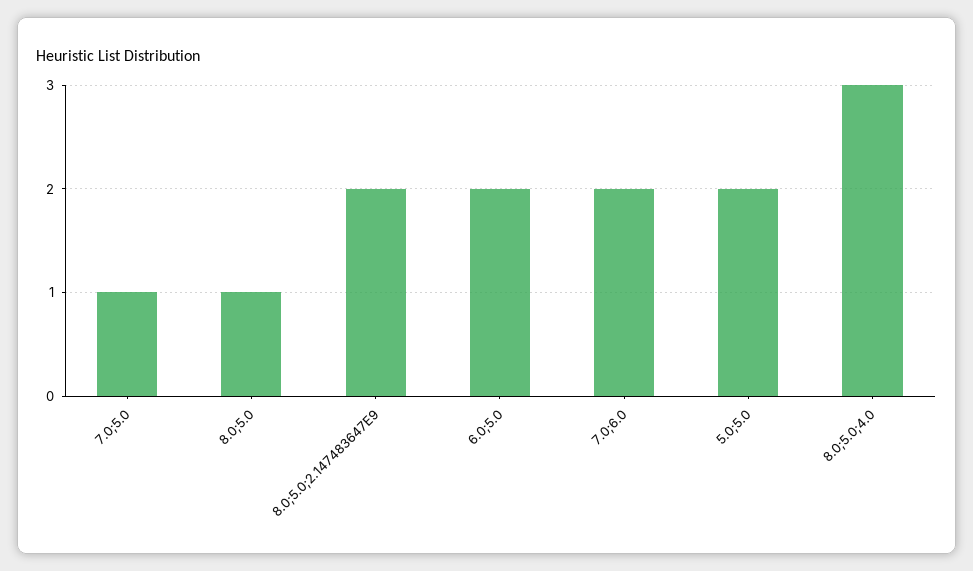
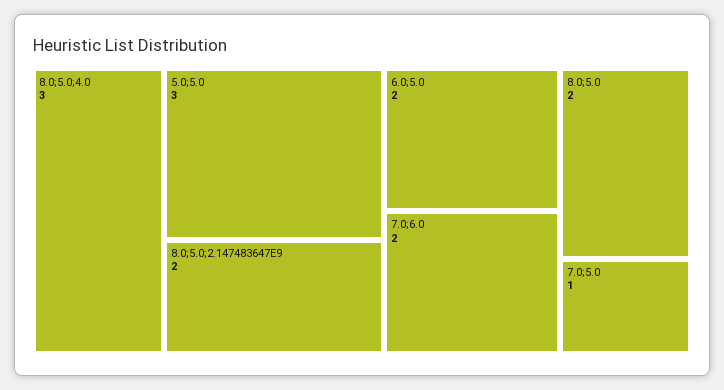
8.0;5.0: 1 -> 2
5.0;5.0: 2 -> 3

